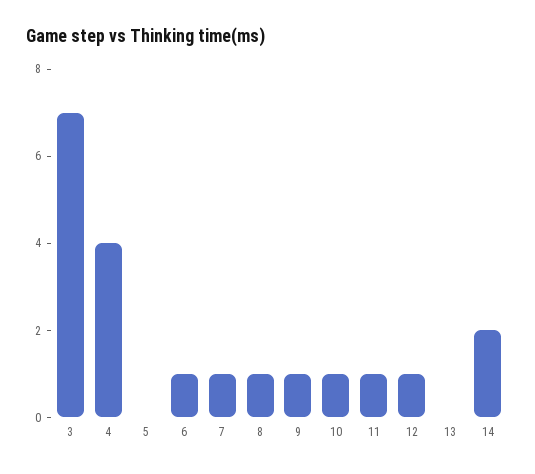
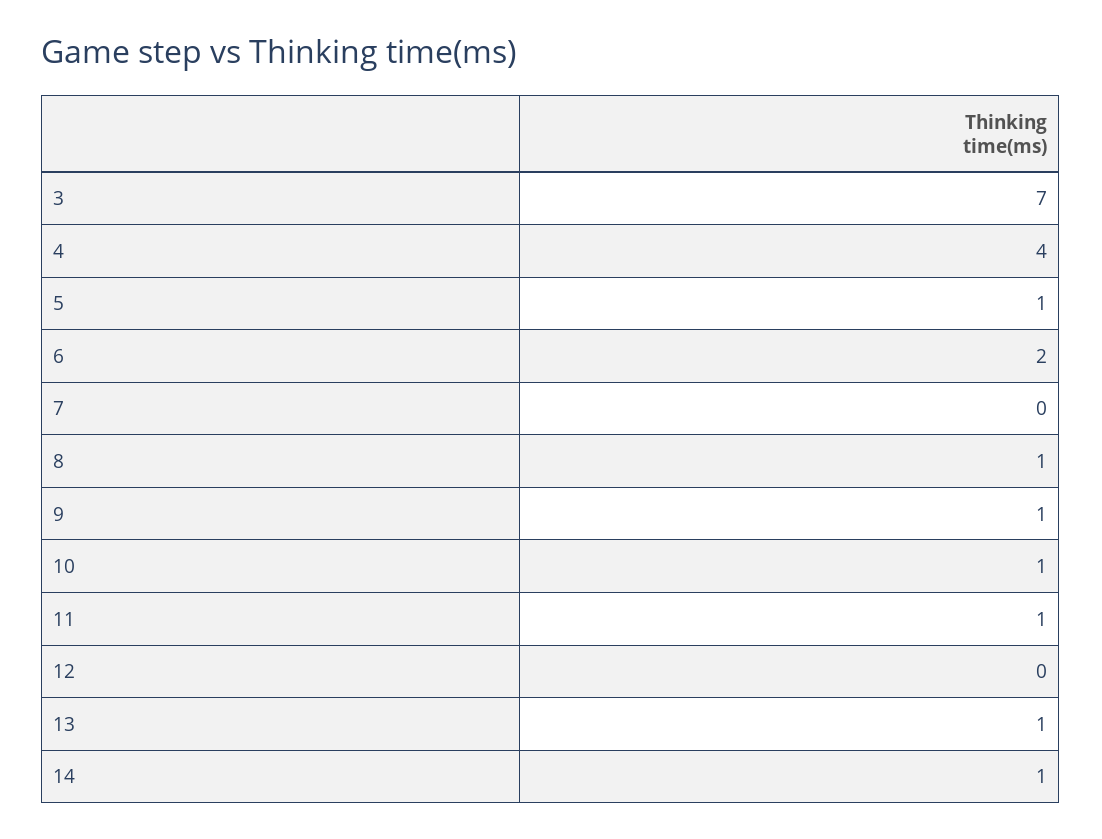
5: 0 -> 1
6: 1 -> 2
7: 1 -> 0
12: 1 -> 0
13: 0 -> 1
14: 2 -> 1

